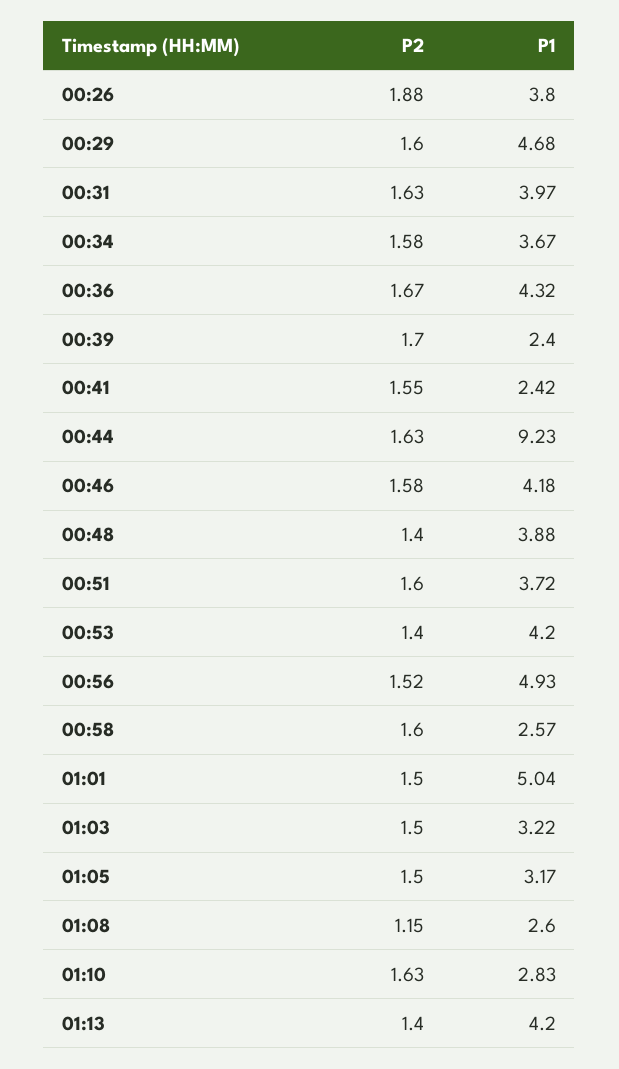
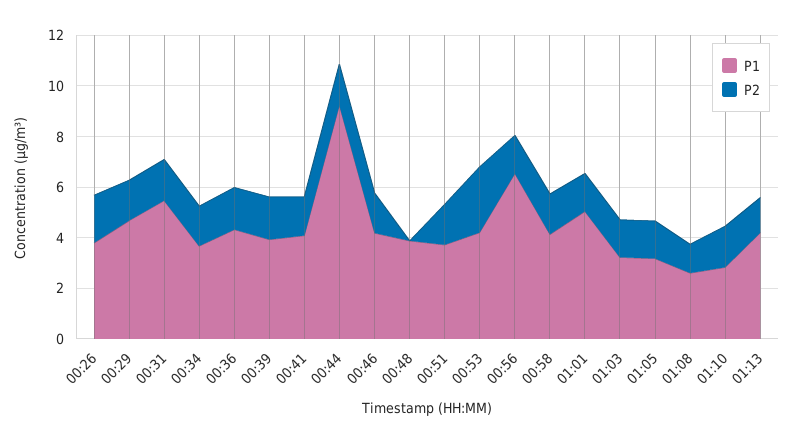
P1, 00:31: 3.97 -> 5.5
P1, 00:39: 2.4 -> 4
P1, 00:41: 2.42 -> 4
P2, 00:48: 1.4 -> 0
P2, 00:53: 1.4 -> 2.5
P1, 00:56: 4.93 -> 6.5
P1, 00:58: 2.57 -> 4

